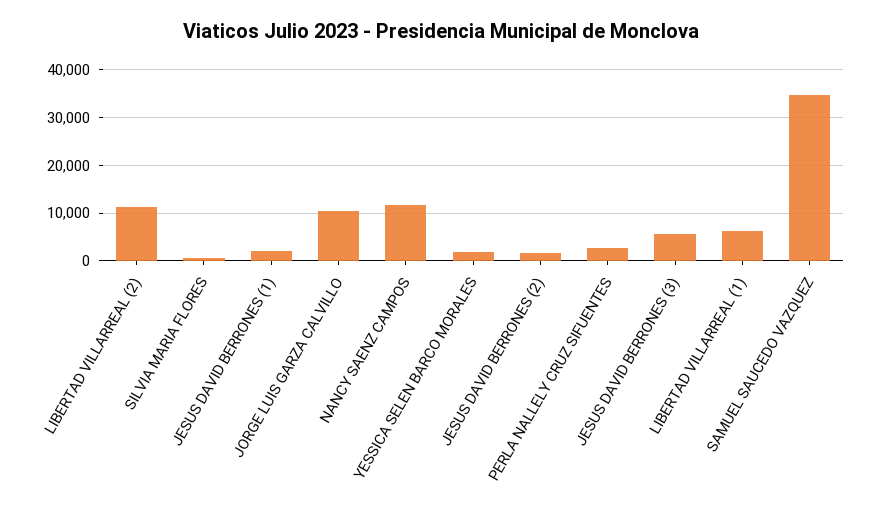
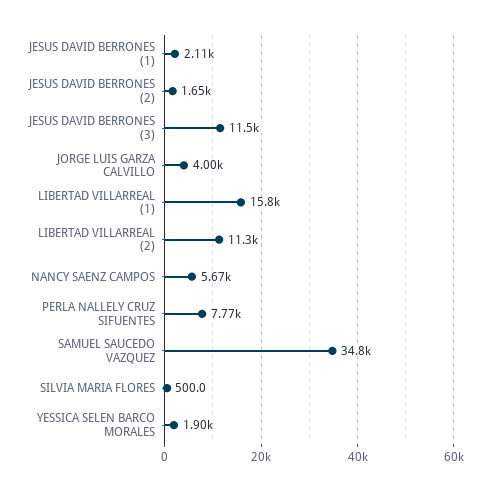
JORGE LUIS GARZA CALVILLO: 10000 -> 4000
NANCY SAENZ CAMPOS: 12000 -> 5670
PERLA NALLELY CRUZ SIFUENTES: 2000 -> 7770
JESUS DAVID BERRONES (3): 6000 -> 11500
LIBERTAD VILLARREAL (1): 6000 -> 15800

